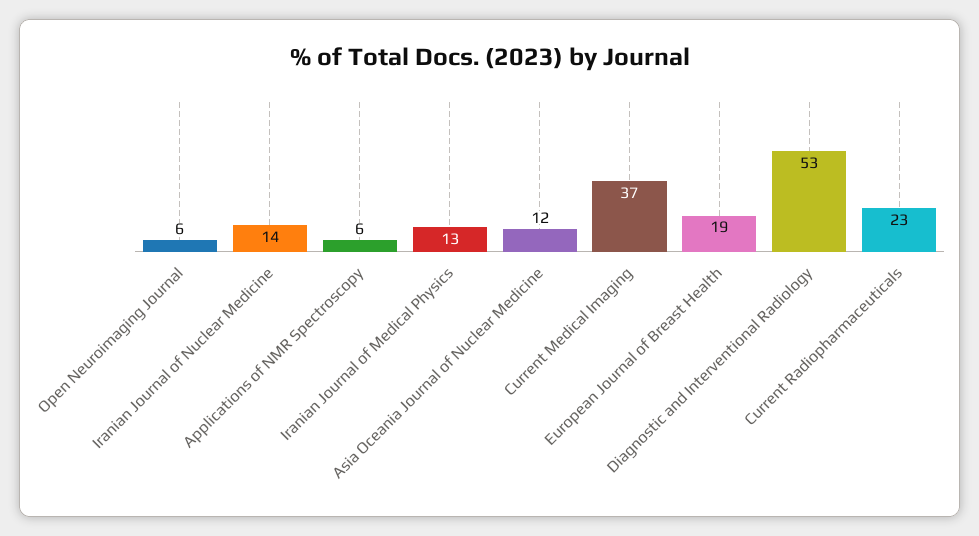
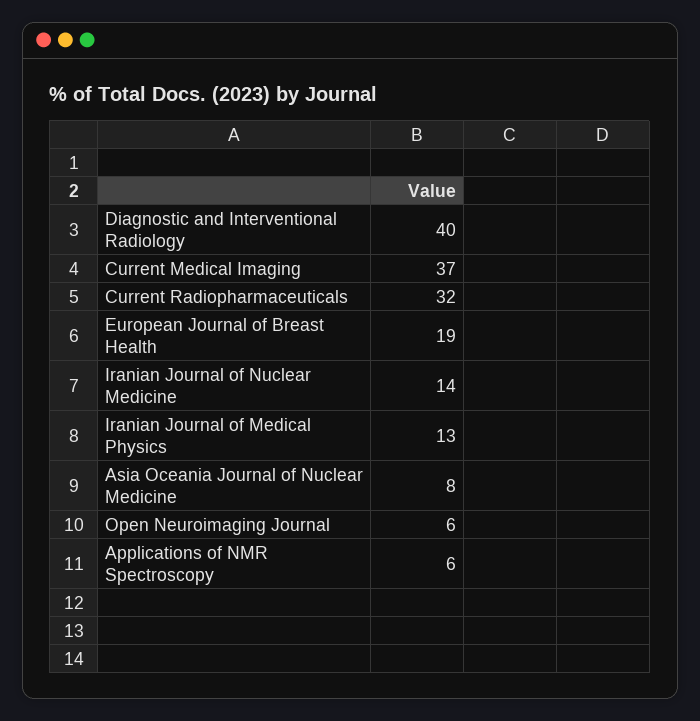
Asia Oceania Journal of Nuclear Medicine: 12 -> 8
Diagnostic and Interventional Radiology: 53 -> 40
Current Radiopharmaceuticals: 23 -> 32

